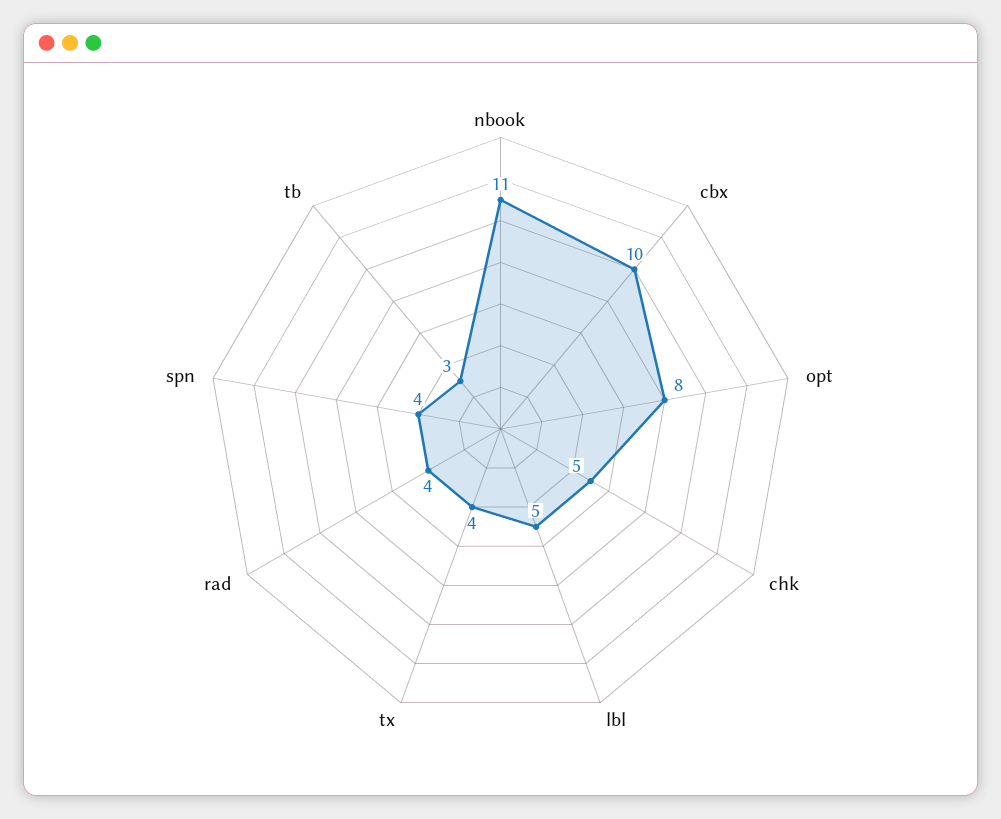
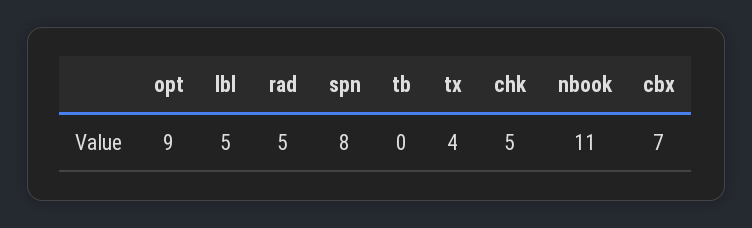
cbx: 10 -> 7
opt: 8 -> 9
rad: 4 -> 5
spn: 4 -> 8
tb: 3 -> 0

